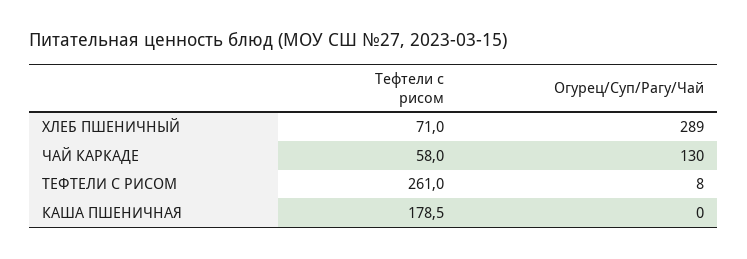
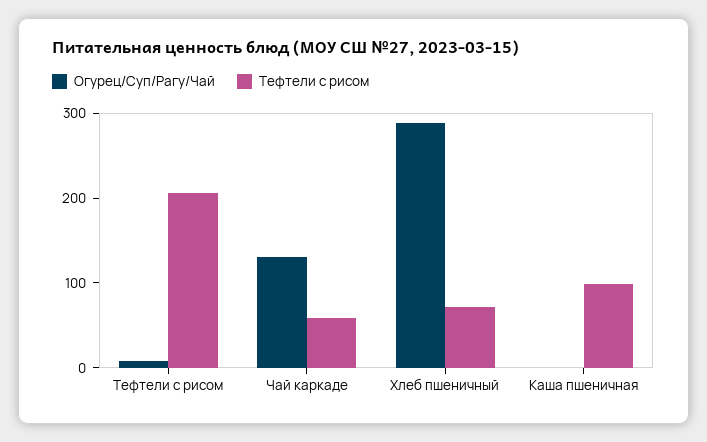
Тефтели с рисом, ТЕФТЕЛИ С РИСОМ: 261 -> 200
Тефтели с рисом, КАША ПШЕНИЧНАЯ: 178.5 -> 100

